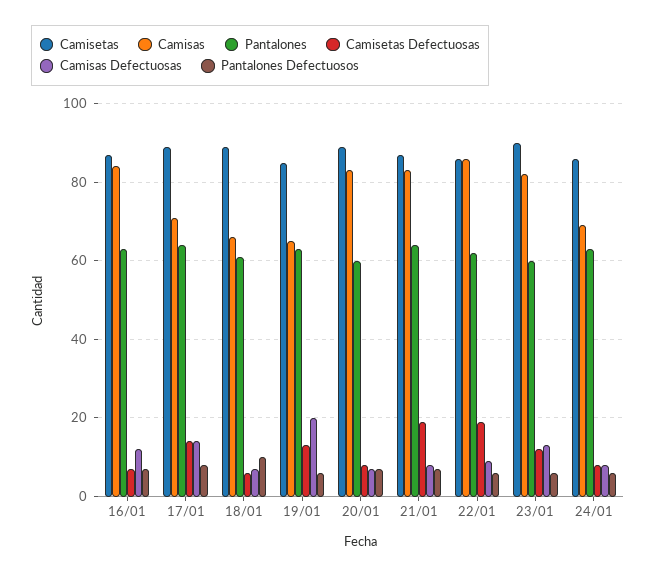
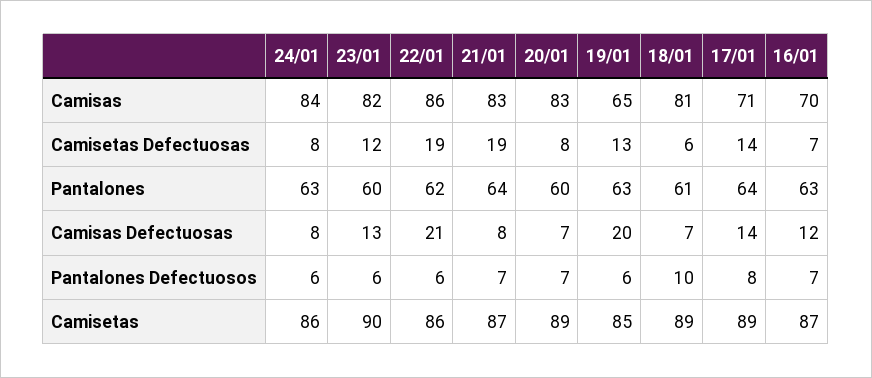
Camisas, 16/01: 85 -> 70
Camisas, 18/01: 65 -> 81
Camisas Defectuosas, 22/01: 10 -> 21
Camisas, 24/01: 70 -> 84

